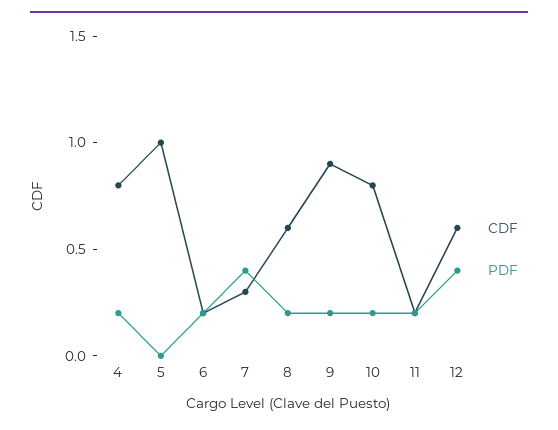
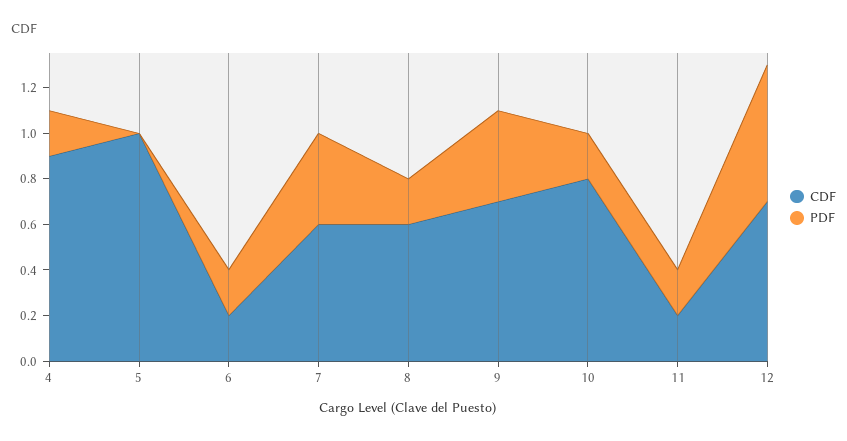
CDF, 4: 0.8 -> 0.9
CDF, 7: 0.3 -> 0.6
CDF, 9: 0.9 -> 0.7
PDF, 9: 0.2 -> 0.4
CDF, 12: 0.6 -> 0.7
PDF, 12: 0.4 -> 0.6

